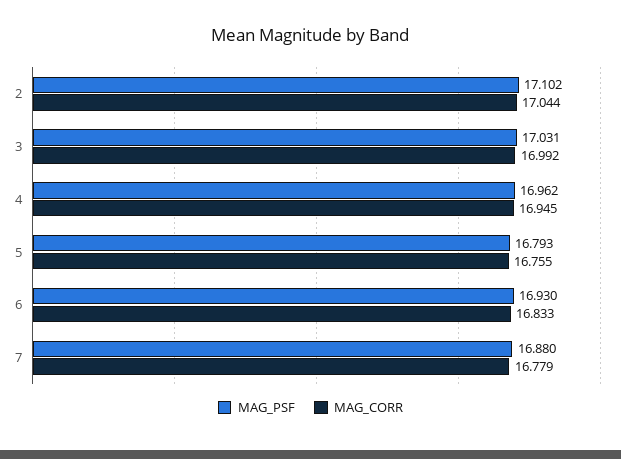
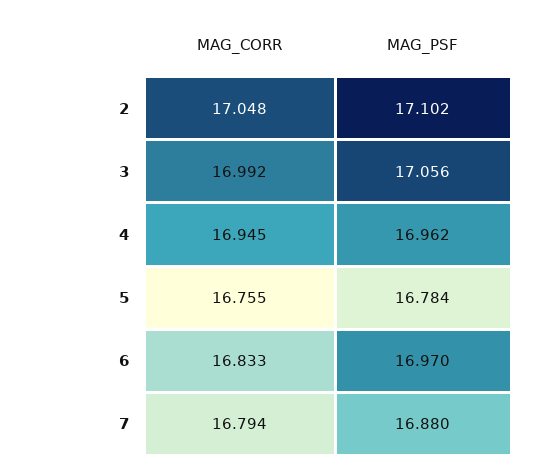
MAG_CORR, 2: 17.044 -> 17.048
MAG_PSF, 3: 17.031 -> 17.056
MAG_PSF, 5: 16.793 -> 16.784
MAG_PSF, 6: 16.93 -> 16.97
MAG_CORR, 7: 16.779 -> 16.794

